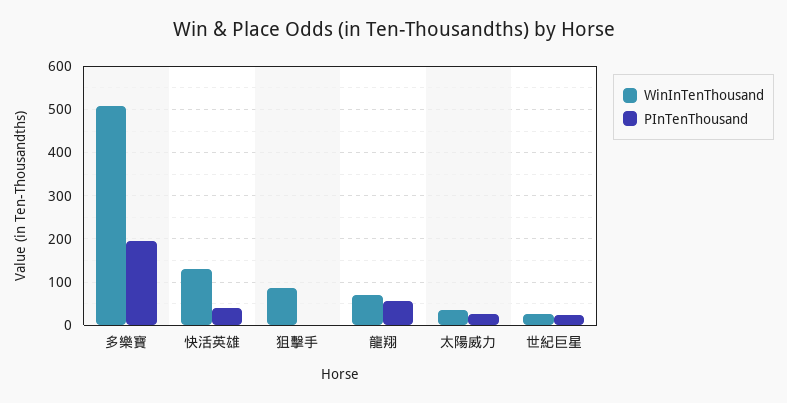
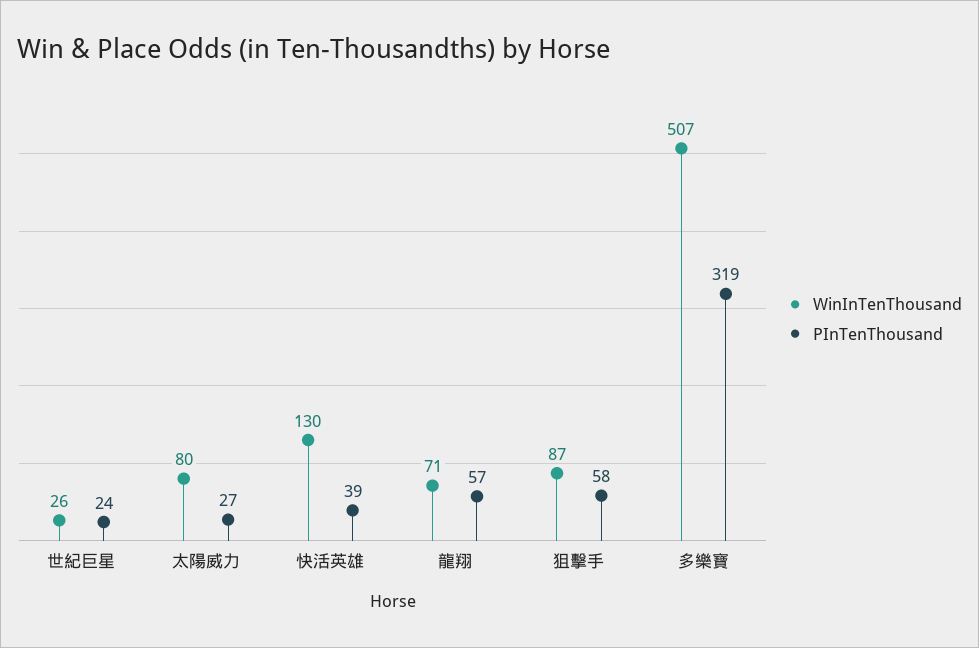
PInTenThousand, 多樂寶: 200 -> 319
PInTenThousand, 狙擊手: 0 -> 58
WinInTenThousand, 太陽威力: 40 -> 80

